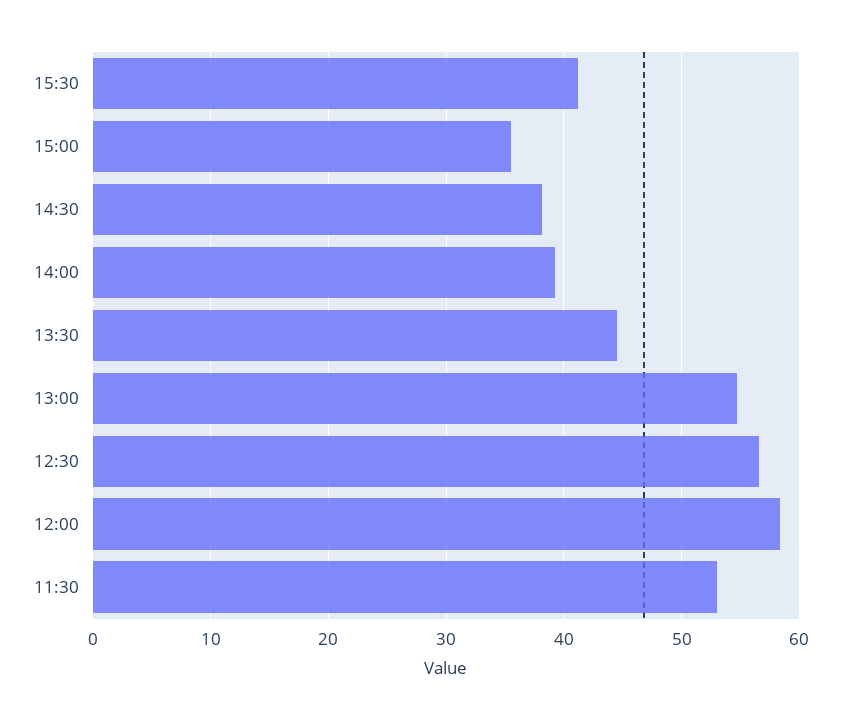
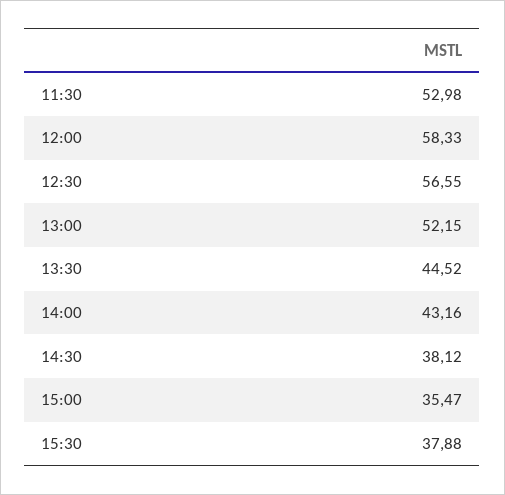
15:30: 41 -> 37.88
14:00: 39 -> 43.16
13:00: 55 -> 52.15

